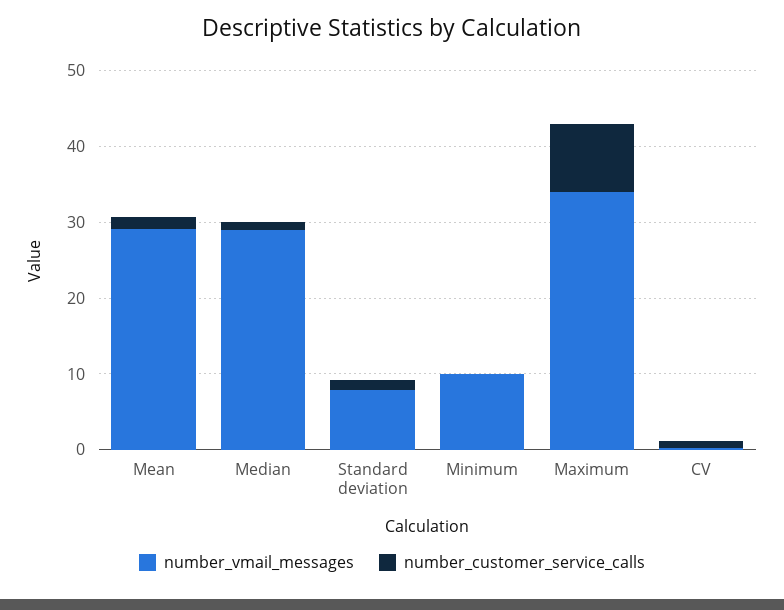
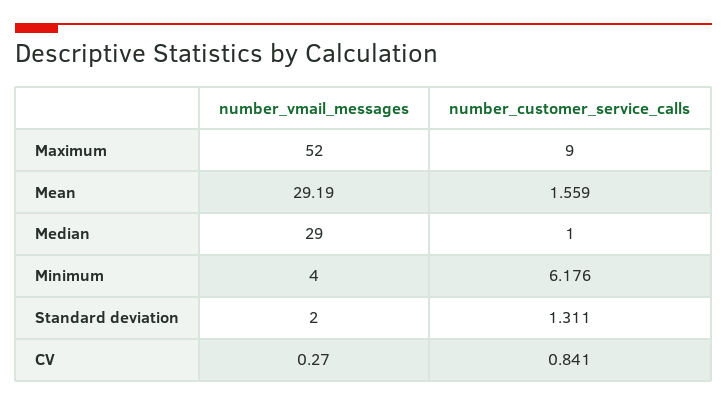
number_vmail_messages, Standard deviation: 8 -> 2
number_vmail_messages, Minimum: 10 -> 4
number_customer_service_calls, Minimum: 0 -> 6.176
number_vmail_messages, Maximum: 34 -> 52

